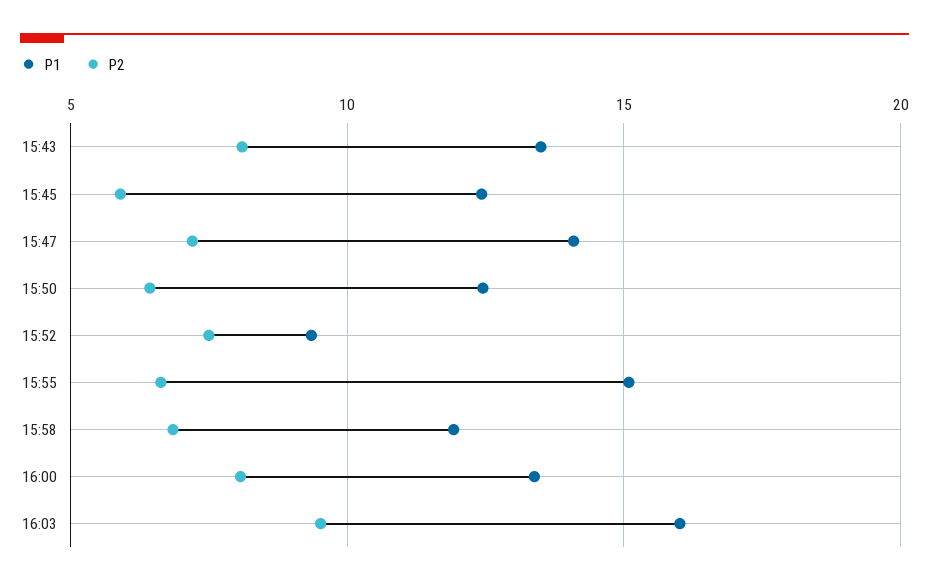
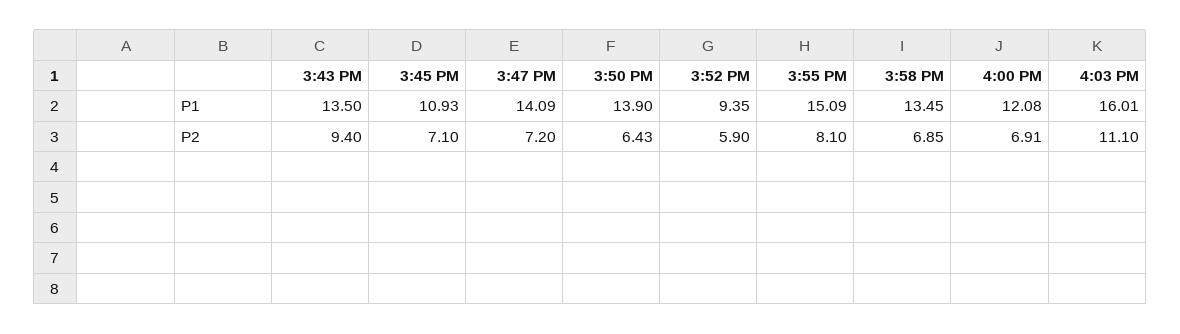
P2, 15:43: 8 -> 9.4
P1, 15:45: 12.5 -> 10.93
P2, 15:45: 6 -> 7.1
P1, 15:50: 12.5 -> 13.9
P2, 15:52: 7.5 -> 5.9
P2, 15:55: 6.5 -> 8.1
P1, 15:58: 12 -> 13.45
P1, 16:00: 13.5 -> 12.08
P2, 16:00: 8 -> 6.91
P2, 16:03: 9.5 -> 11.1

